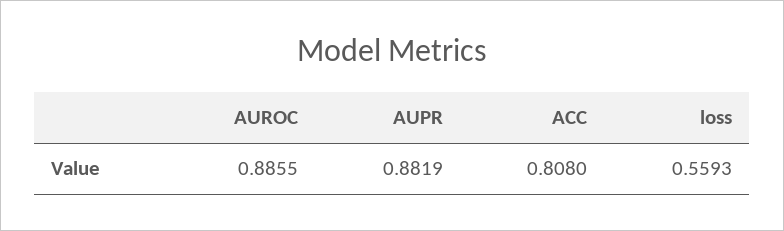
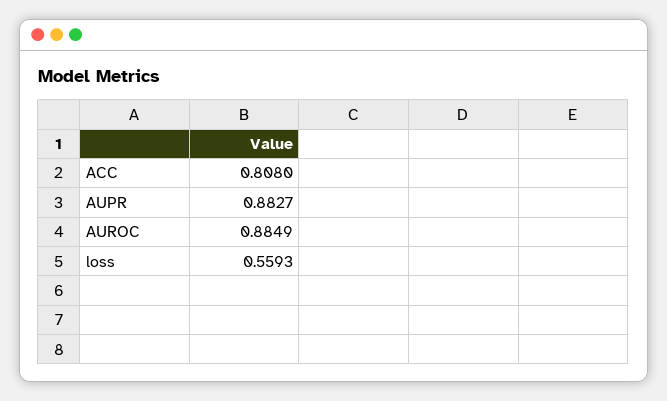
AUROC: 0.8855 -> 0.8849
AUPR: 0.8819 -> 0.8827

